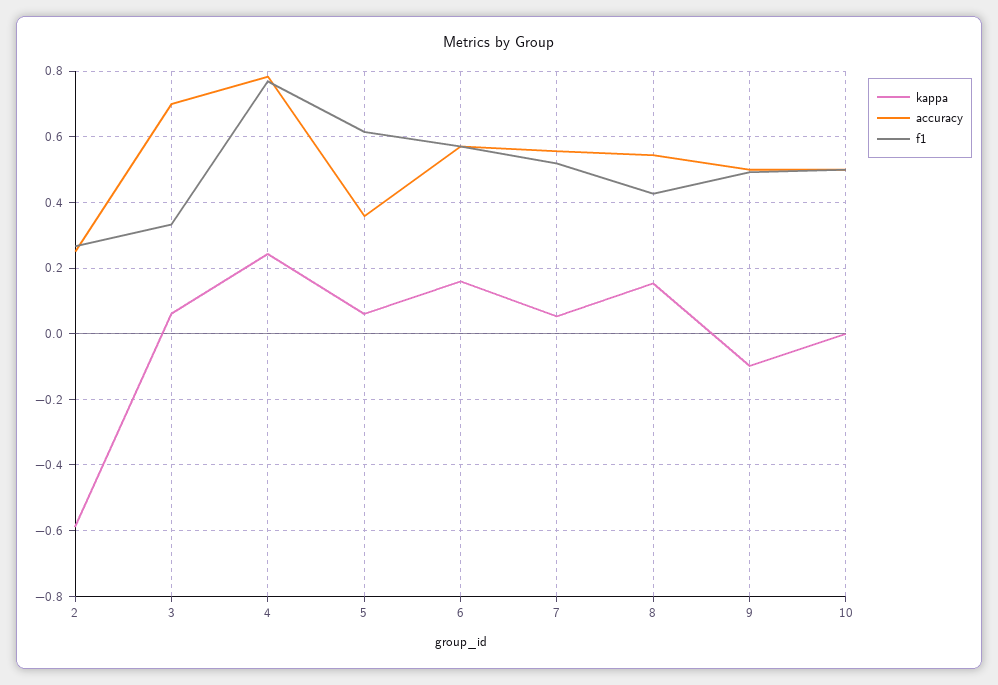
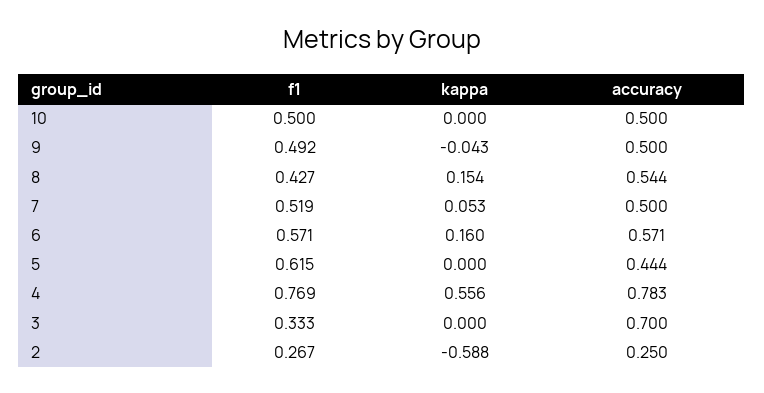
kappa, 3: 0.06 -> 0
kappa, 4: 0.24 -> 0.556
kappa, 5: 0.06 -> 0
accuracy, 5: 0.36 -> 0.444
accuracy, 7: 0.56 -> 0.5
kappa, 9: -0.1 -> -0.043

